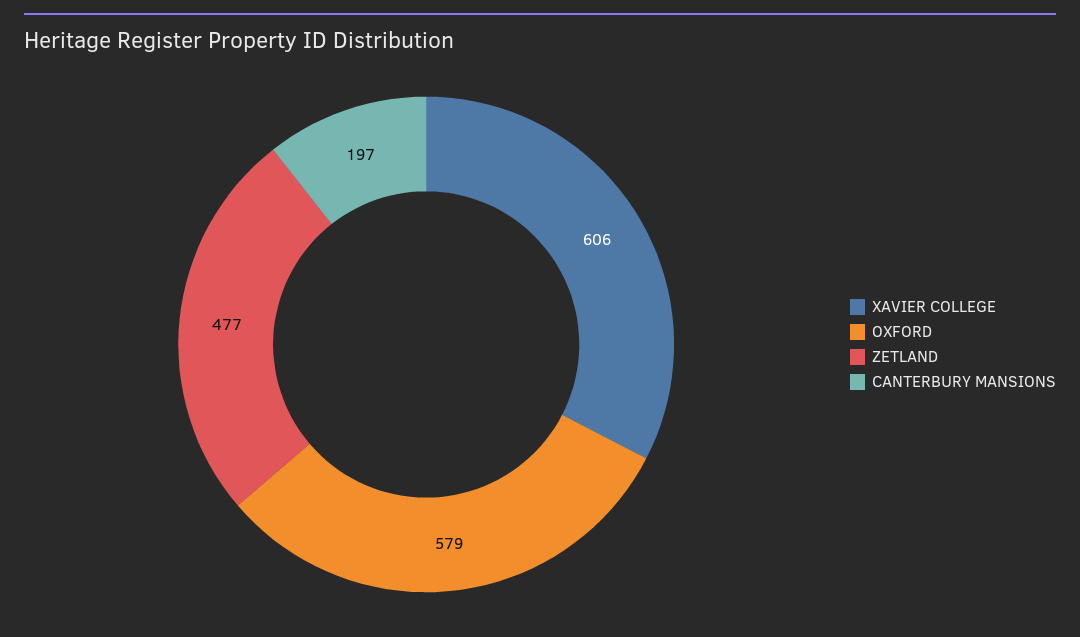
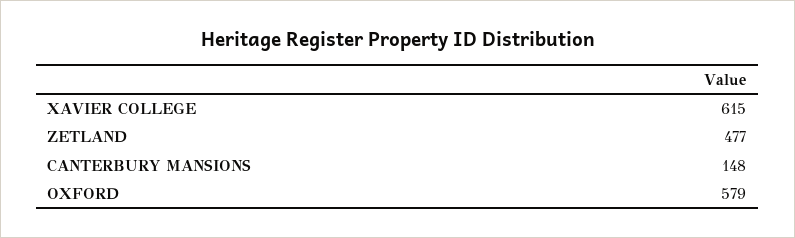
XAVIER COLLEGE: 606 -> 615
CANTERBURY MANSIONS: 197 -> 148

